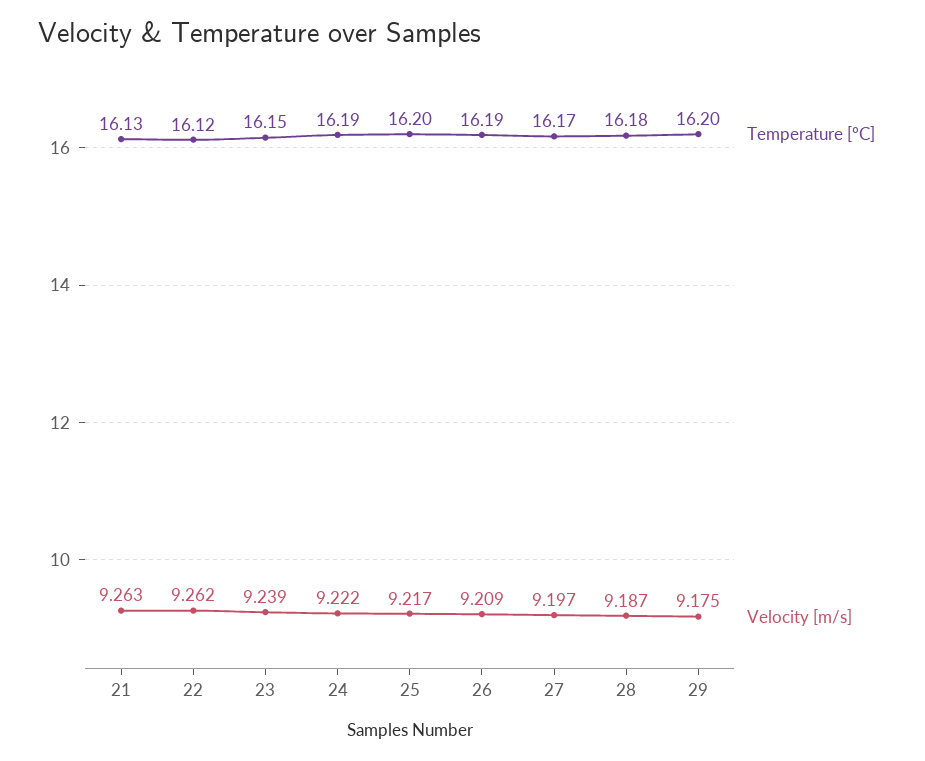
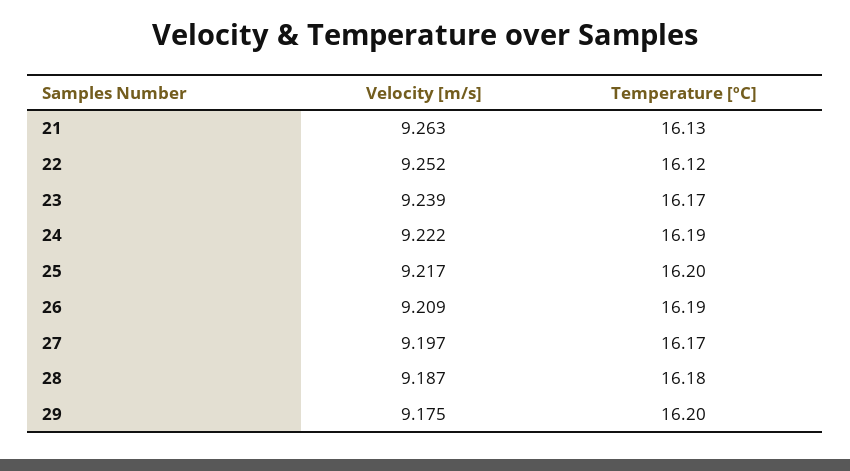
Velocity [m/s], 22: 9.262 -> 9.252
Temperature [ºC], 23: 16.15 -> 16.17

